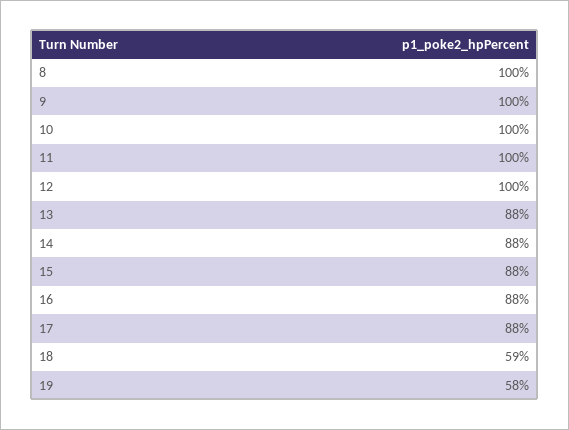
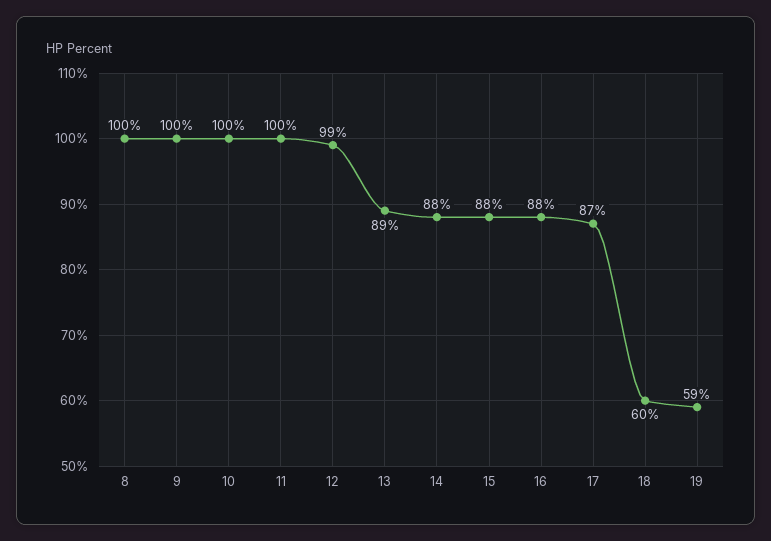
12: 100 -> 99
13: 88 -> 89
17: 88 -> 87
18: 59 -> 60
19: 58 -> 59

